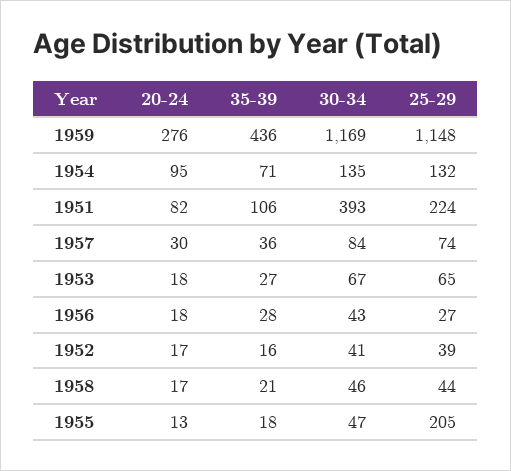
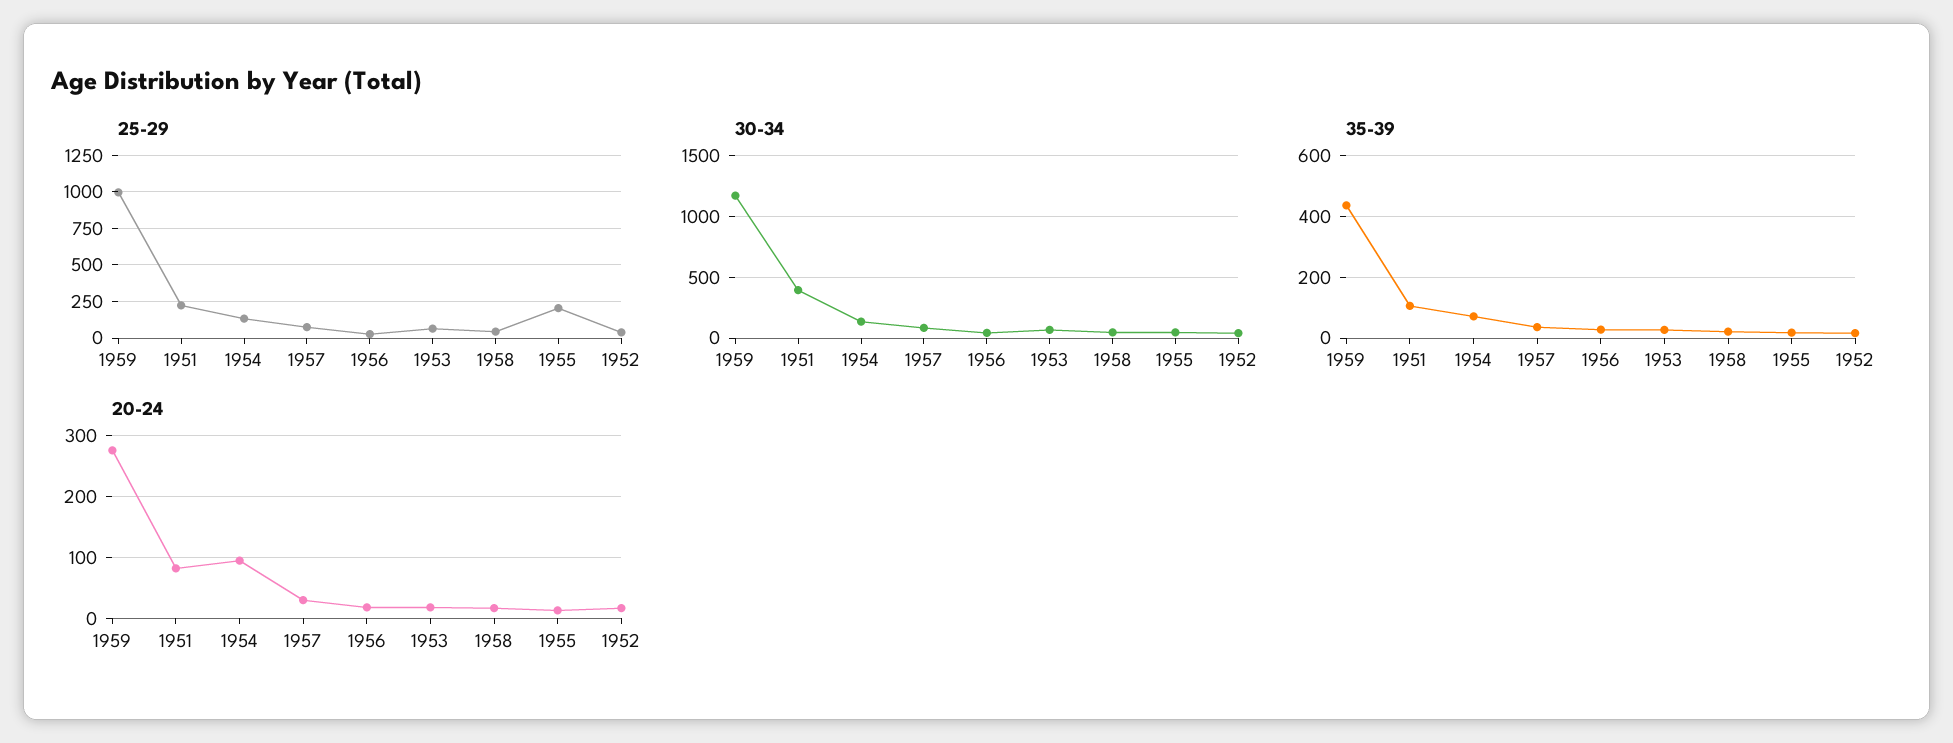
25-29, 1959: 1148 -> 1000

